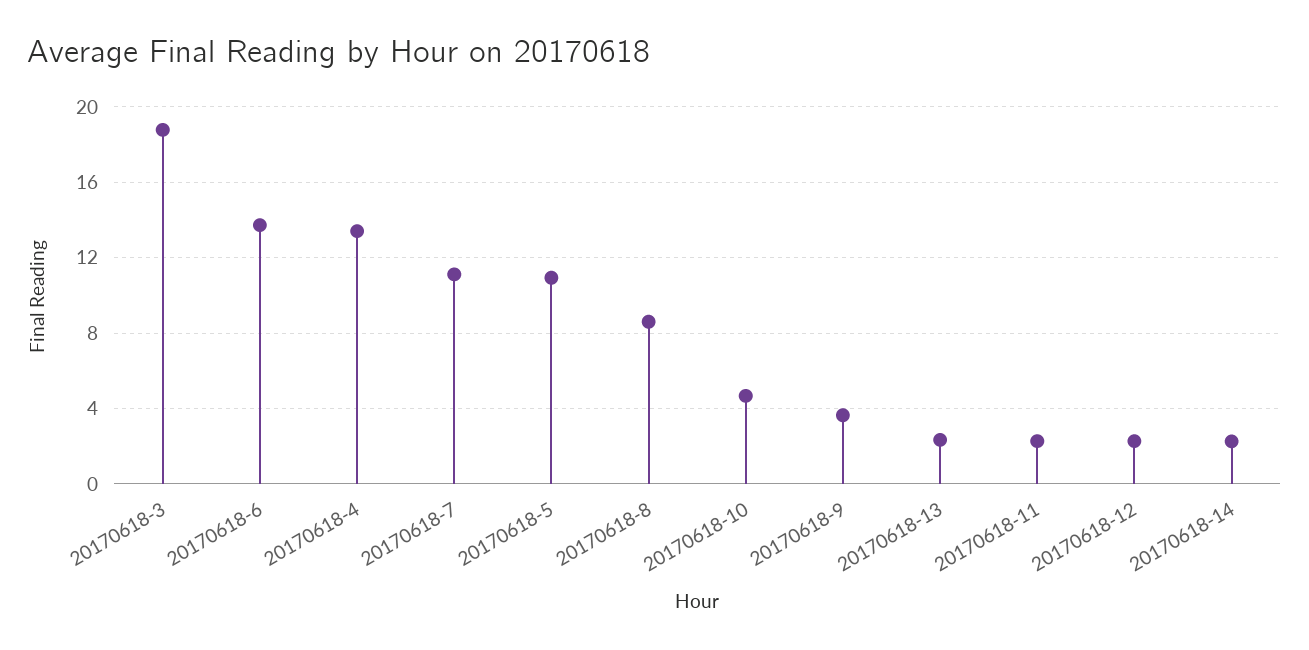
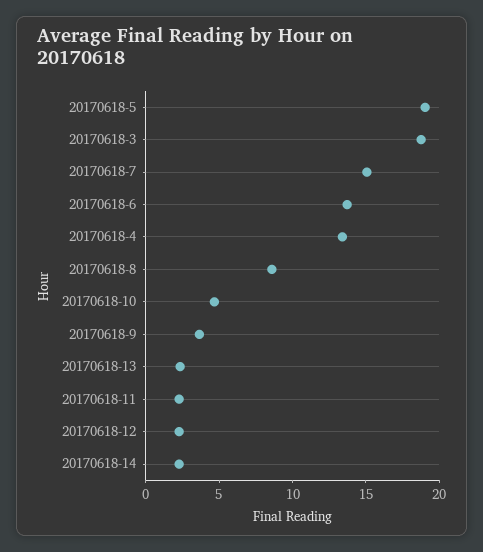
20170618-7: 11 -> 15
20170618-5: 11 -> 19

